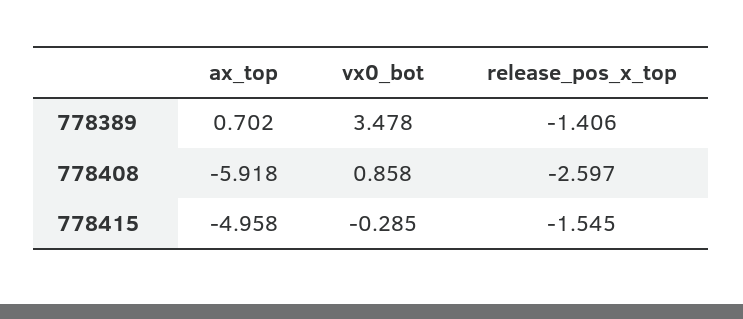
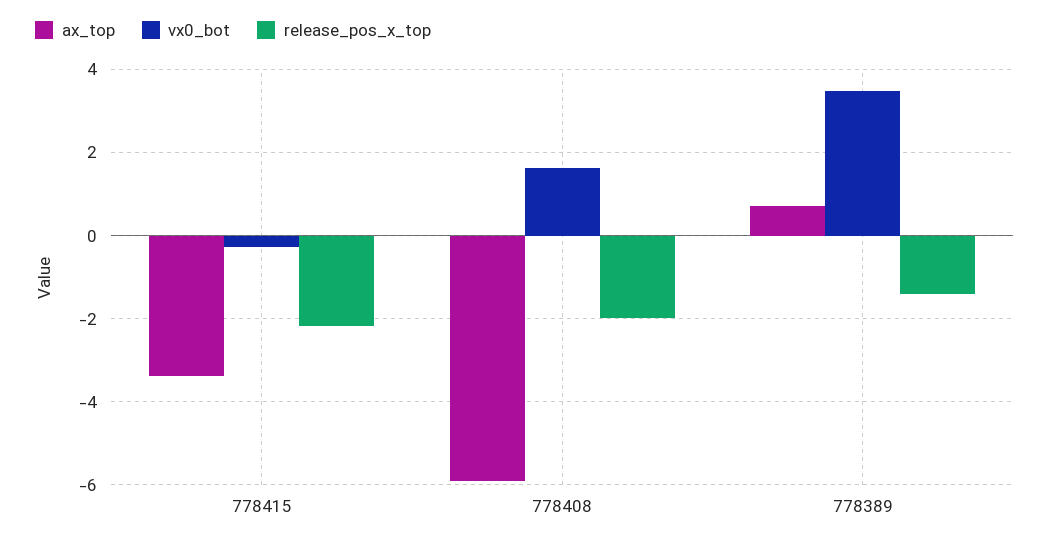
vx0_bot, 778408: 0.858 -> 1.6
release_pos_x_top, 778408: -2.597 -> -2
ax_top, 778415: -4.958 -> -3.4
release_pos_x_top, 778415: -1.545 -> -2.2

